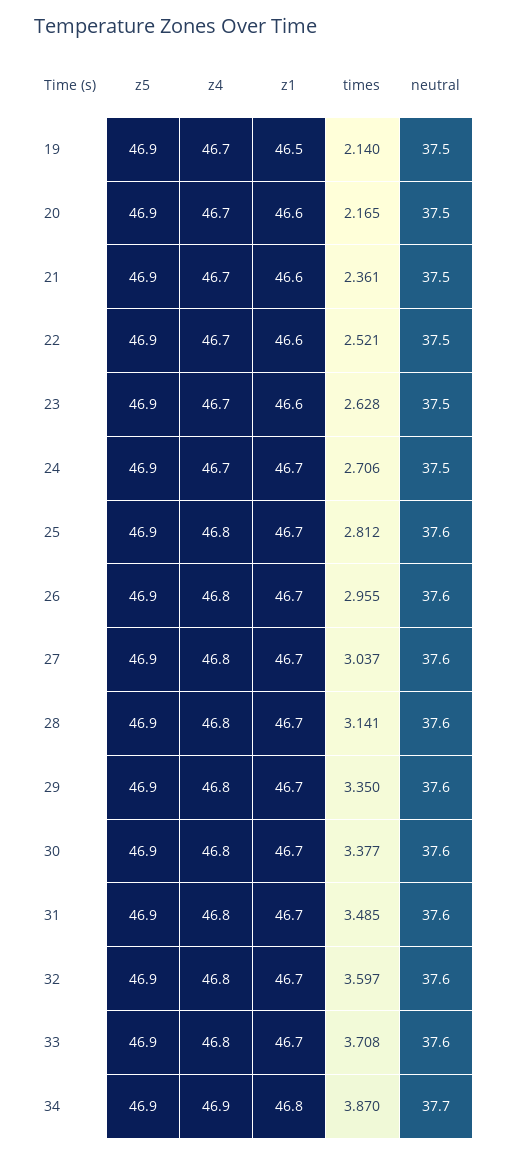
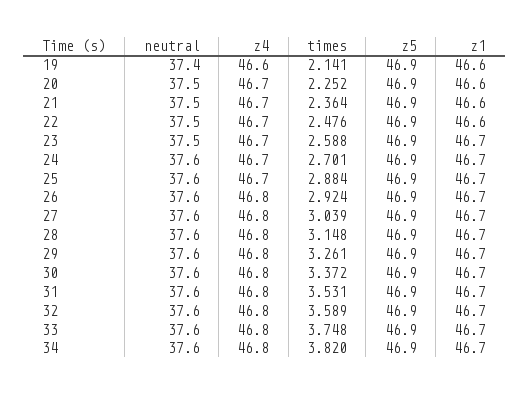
z4, 19: 46.7 -> 46.6
z1, 19: 46.5 -> 46.6
times, 19: 2.14 -> 2.141
neutral, 19: 37.5 -> 37.4
times, 20: 2.165 -> 2.252
times, 21: 2.361 -> 2.364
times, 22: 2.521 -> 2.476
z1, 23: 46.6 -> 46.7
times, 23: 2.628 -> 2.588
times, 24: 2.706 -> 2.701
neutral, 24: 37.5 -> 37.6
z4, 25: 46.8 -> 46.7
times, 25: 2.812 -> 2.884
times, 26: 2.955 -> 2.924
times, 27: 3.037 -> 3.039
times, 28: 3.141 -> 3.148
times, 29: 3.35 -> 3.261
times, 30: 3.377 -> 3.372
times, 31: 3.485 -> 3.531
times, 32: 3.597 -> 3.589
times, 33: 3.708 -> 3.748
z4, 34: 46.9 -> 46.8
z1, 34: 46.8 -> 46.7
times, 34: 3.87 -> 3.82
neutral, 34: 37.7 -> 37.6

